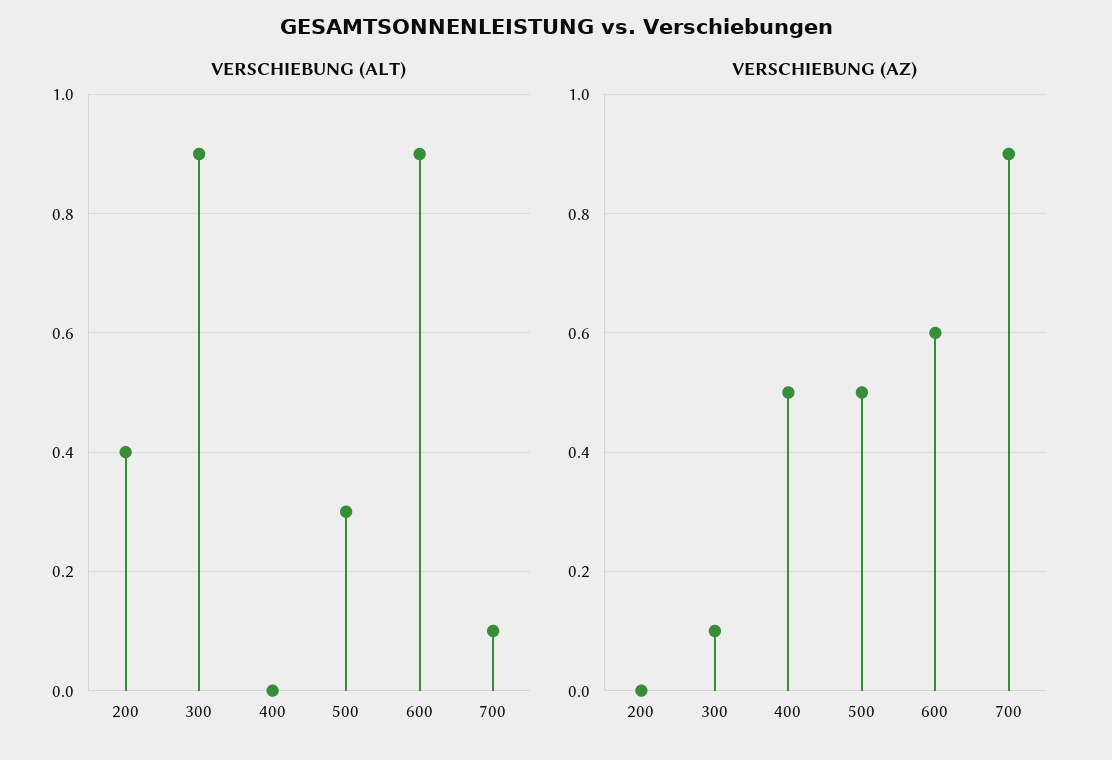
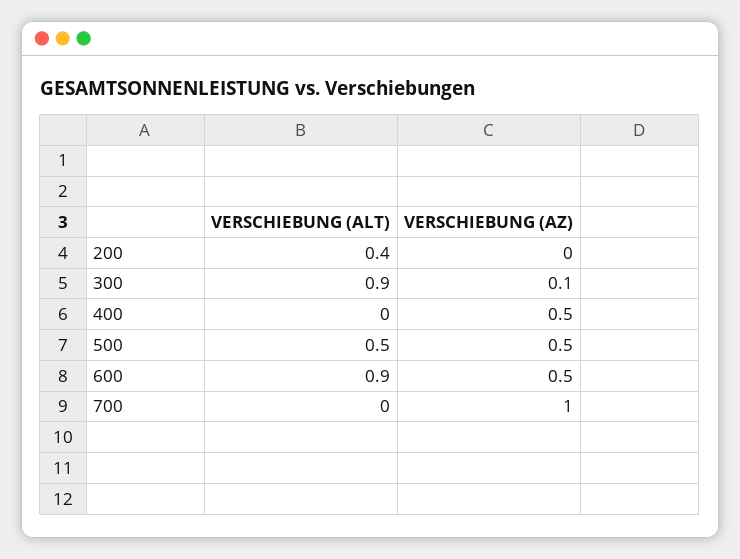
VERSCHIEBUNG (ALT), 500: 0.3 -> 0.5
VERSCHIEBUNG (ALT), 700: 0.1 -> 0
VERSCHIEBUNG (AZ), 600: 0.6 -> 0.5
VERSCHIEBUNG (AZ), 700: 0.9 -> 1

